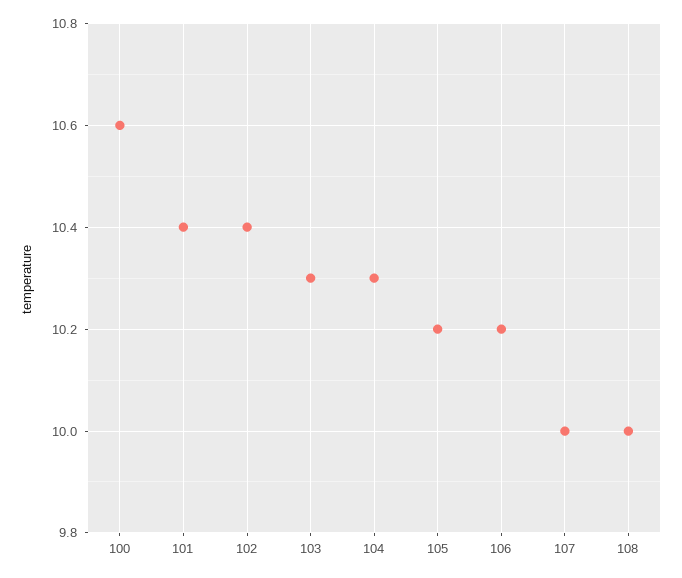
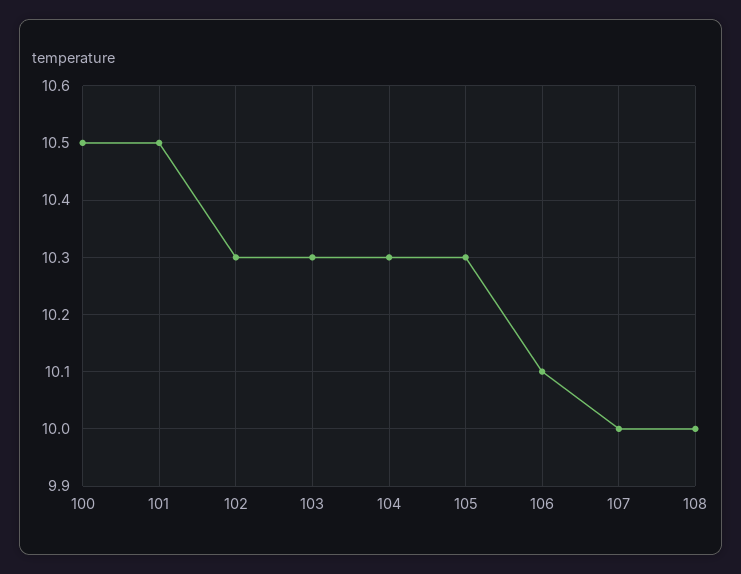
100: 10.6 -> 10.5
101: 10.4 -> 10.5
102: 10.4 -> 10.3
105: 10.2 -> 10.3
106: 10.2 -> 10.1

